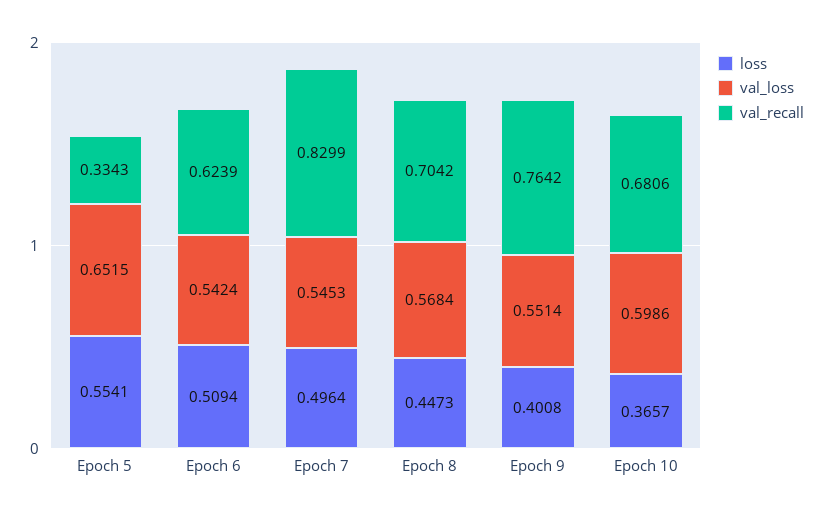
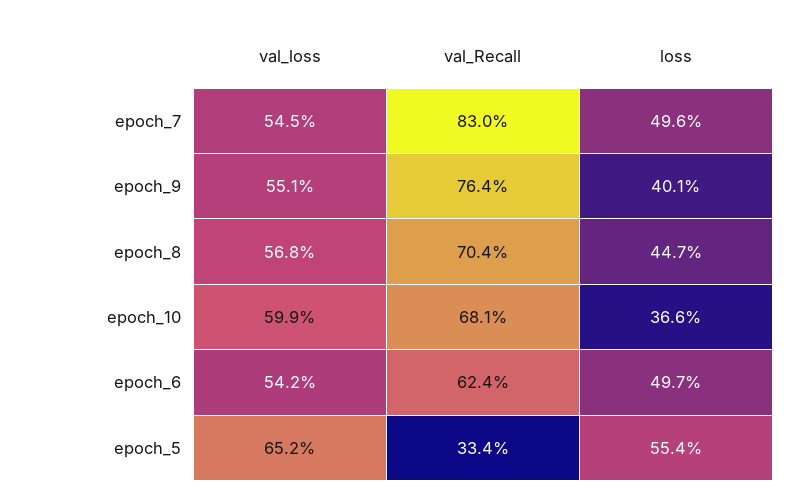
loss, Epoch 6: 0.5094 -> 0.497

